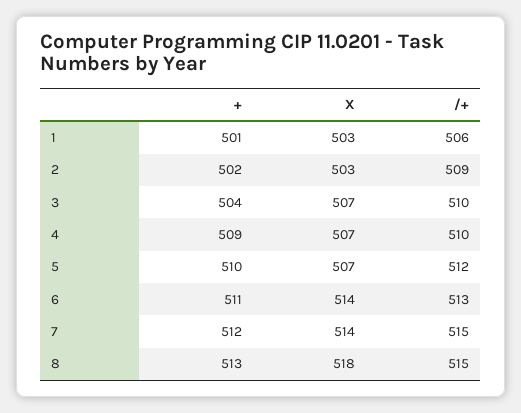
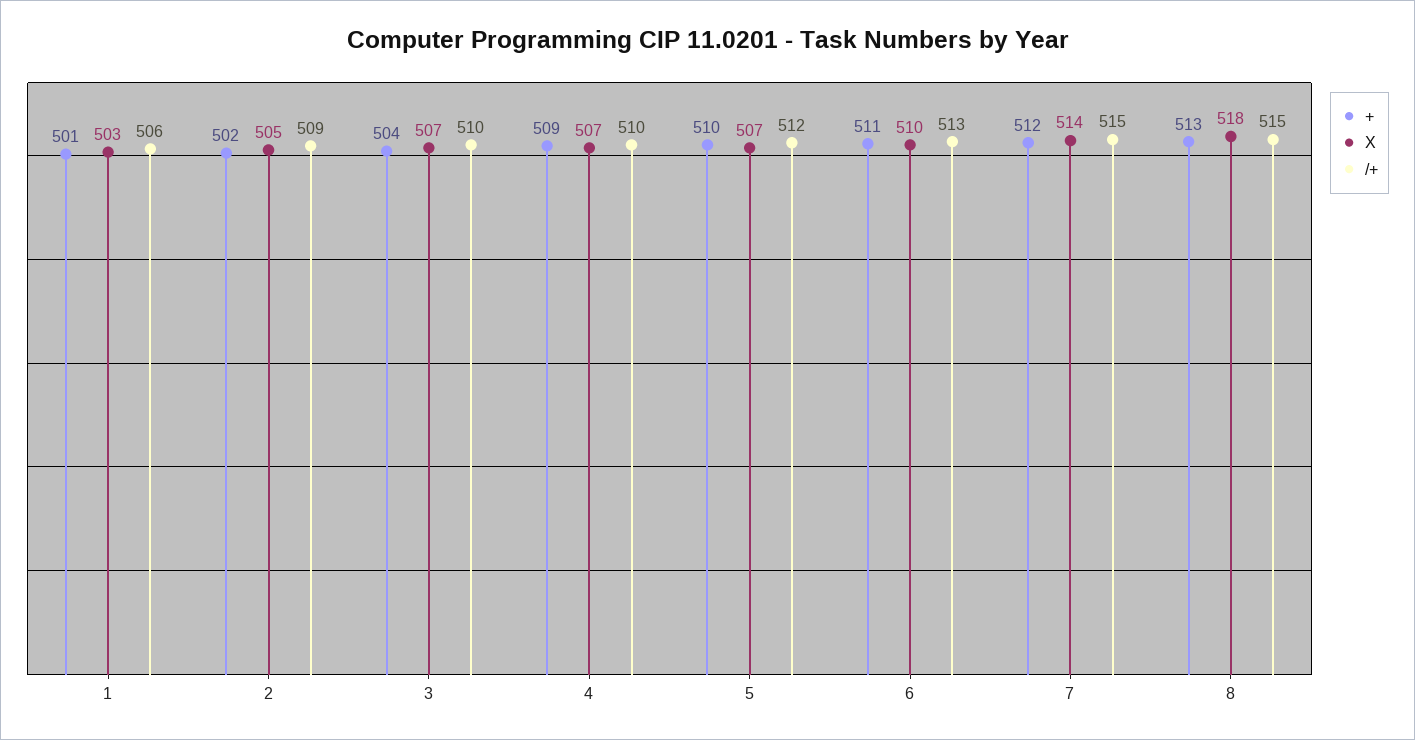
X, 2: 503 -> 505
X, 6: 514 -> 510

